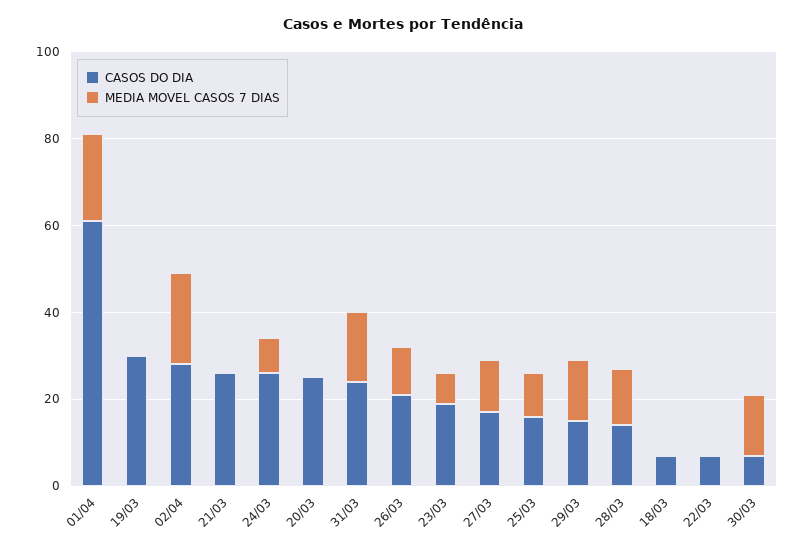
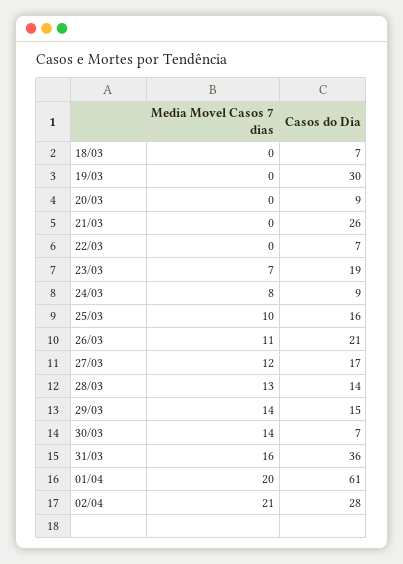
CASOS DO DIA, 24/03: 25 -> 9
CASOS DO DIA, 20/03: 25 -> 9
CASOS DO DIA, 31/03: 25 -> 36

